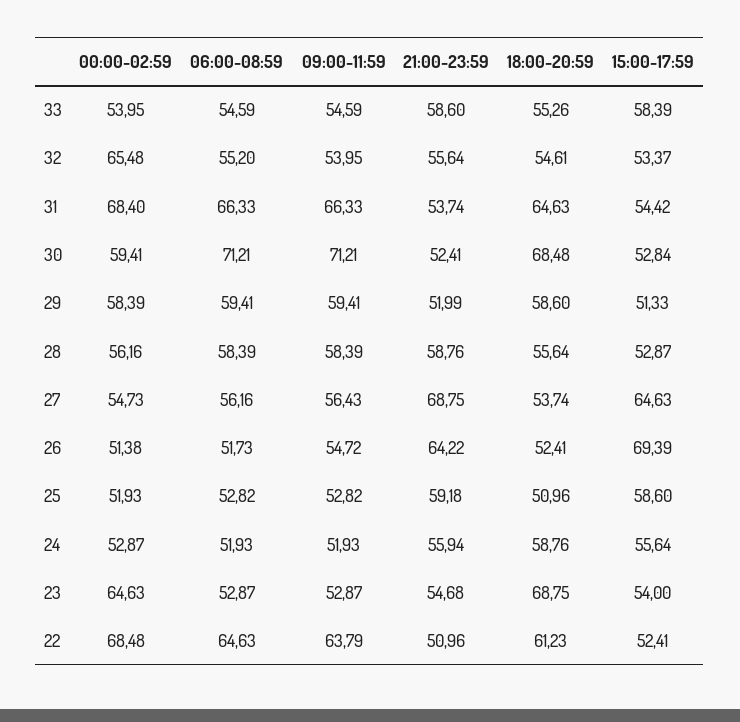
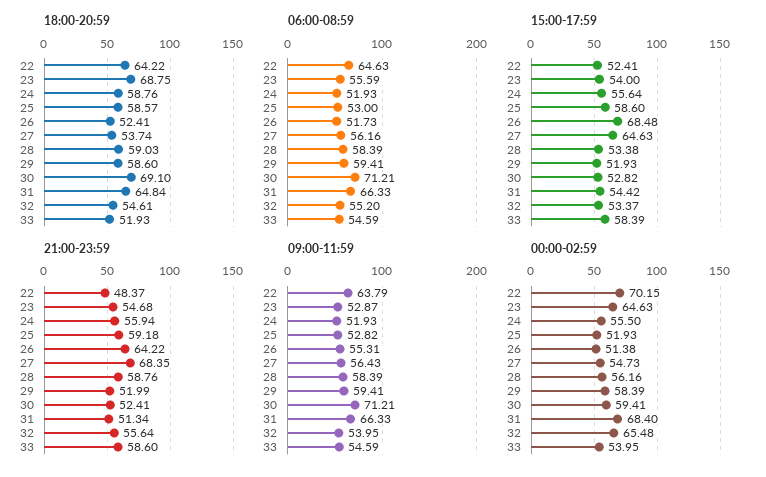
18:00-20:59, 33: 55.26 -> 51.93
21:00-23:59, 31: 53.74 -> 51.34
18:00-20:59, 31: 64.63 -> 64.84
18:00-20:59, 30: 68.48 -> 69.1
15:00-17:59, 30: 52.84 -> 52.82
15:00-17:59, 29: 51.33 -> 51.93
18:00-20:59, 28: 55.64 -> 59.03
15:00-17:59, 28: 52.87 -> 53.38
21:00-23:59, 27: 68.75 -> 68.35
09:00-11:59, 26: 54.72 -> 55.31
15:00-17:59, 26: 69.39 -> 68.48
06:00-08:59, 25: 52.82 -> 53
18:00-20:59, 25: 50.96 -> 58.57
00:00-02:59, 24: 52.87 -> 55.5
06:00-08:59, 23: 52.87 -> 55.59
00:00-02:59, 22: 68.48 -> 70.15
21:00-23:59, 22: 50.96 -> 48.37
18:00-20:59, 22: 61.23 -> 64.22

